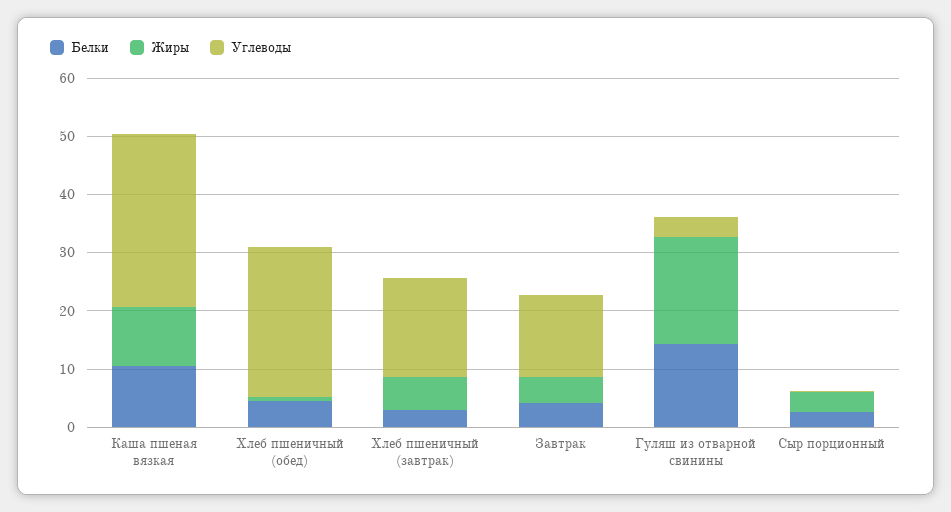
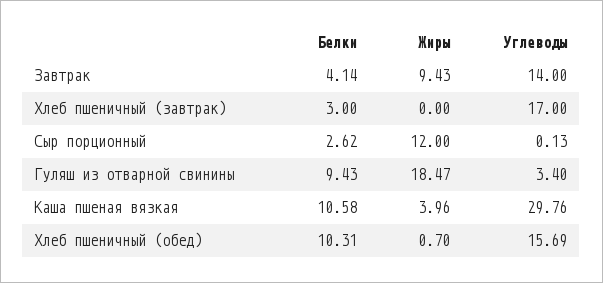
Жиры, Каша пшеная вязкая: 10 -> 3.96
Белки, Хлеб пшеничный (обед): 4 -> 10.31
Углеводы, Хлеб пшеничный (обед): 26 -> 15.69
Жиры, Хлеб пшеничный (завтрак): 6 -> 0
Жиры, Завтрак: 4 -> 9.43
Белки, Гуляш из отварной свинины: 14 -> 9.43
Жиры, Сыр порционный: 4 -> 12

